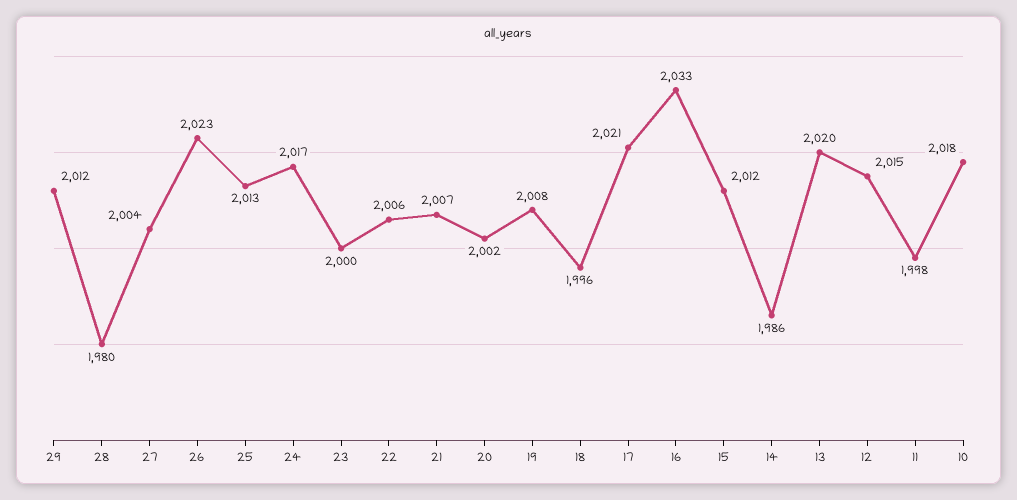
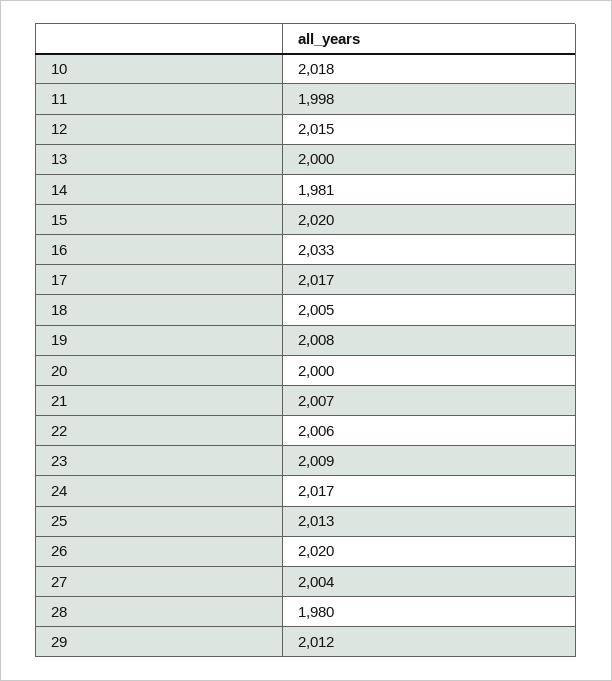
26: 2023 -> 2020
23: 2000 -> 2009
20: 2002 -> 2000
18: 1996 -> 2005
17: 2021 -> 2017
15: 2012 -> 2020
14: 1986 -> 1981
13: 2020 -> 2000

